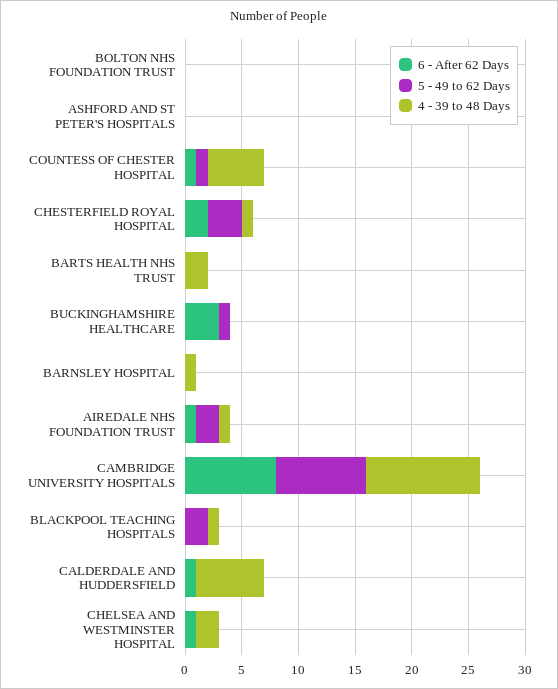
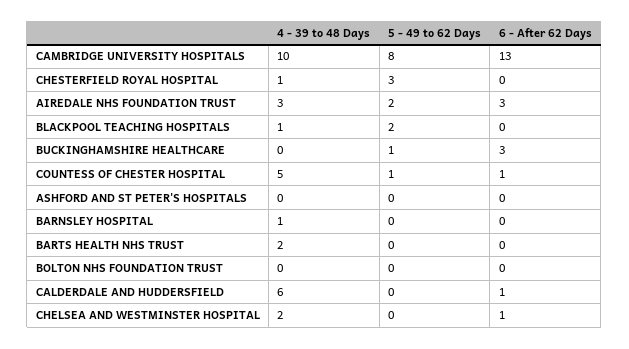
6 - After 62 Days, CHESTERFIELD ROYAL HOSPITAL: 2 -> 0
6 - After 62 Days, AIREDALE NHS FOUNDATION TRUST: 1 -> 3
4 - 39 to 48 Days, AIREDALE NHS FOUNDATION TRUST: 1 -> 3
6 - After 62 Days, CAMBRIDGE UNIVERSITY HOSPITALS: 8 -> 13

